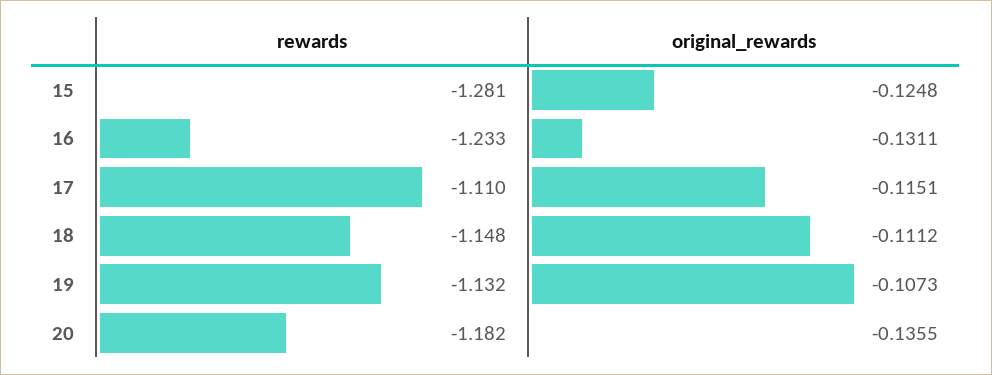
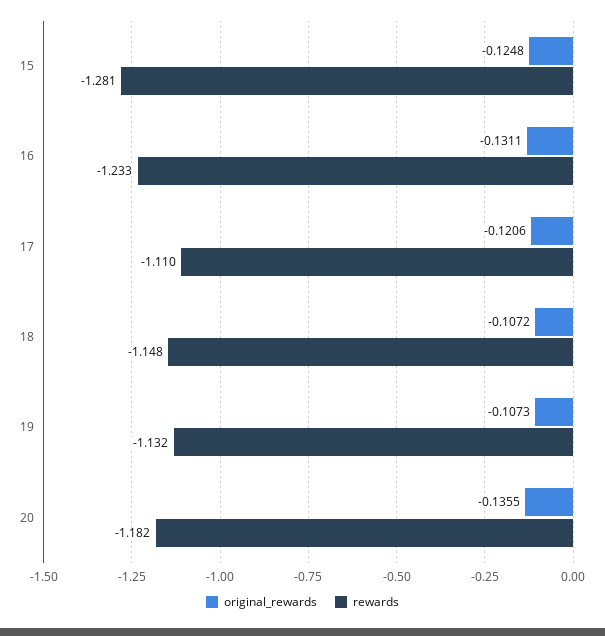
original_rewards, 17: -0.1151 -> -0.1206
original_rewards, 18: -0.1112 -> -0.1072

